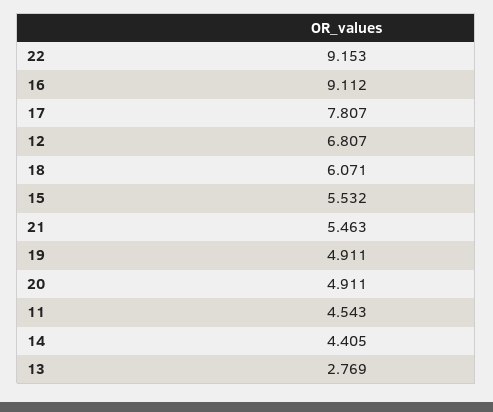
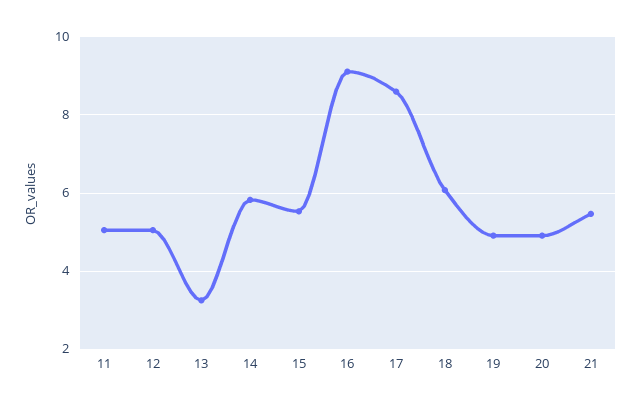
22: 9.153 -> none
17: 7.807 -> 8.6
12: 6.807 -> 5
11: 4.543 -> 5
14: 4.405 -> 5.8
13: 2.769 -> 3.2

